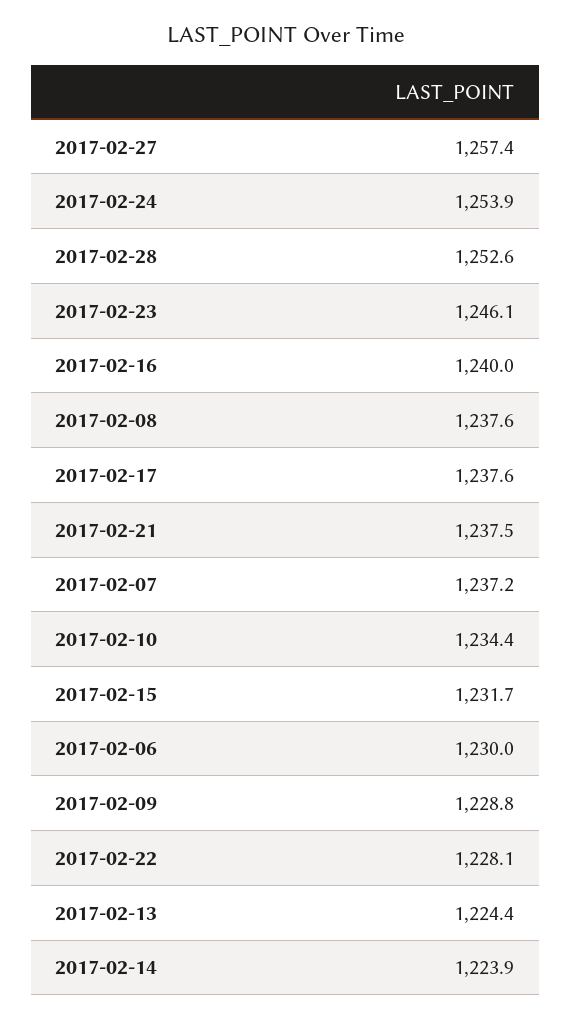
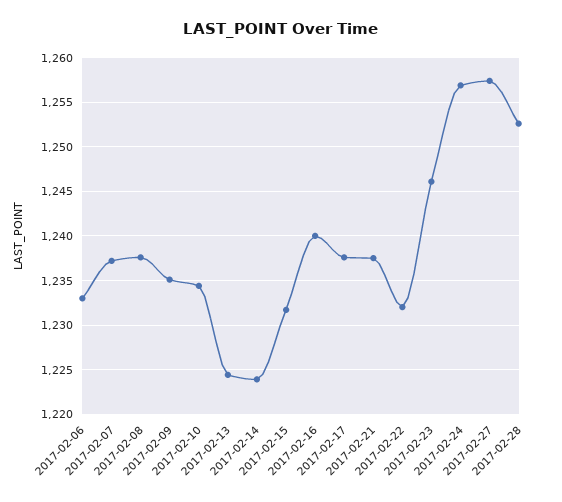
2017-02-24: 1253.9 -> 1257
2017-02-06: 1230 -> 1233
2017-02-09: 1228.8 -> 1235
2017-02-22: 1228.1 -> 1232

